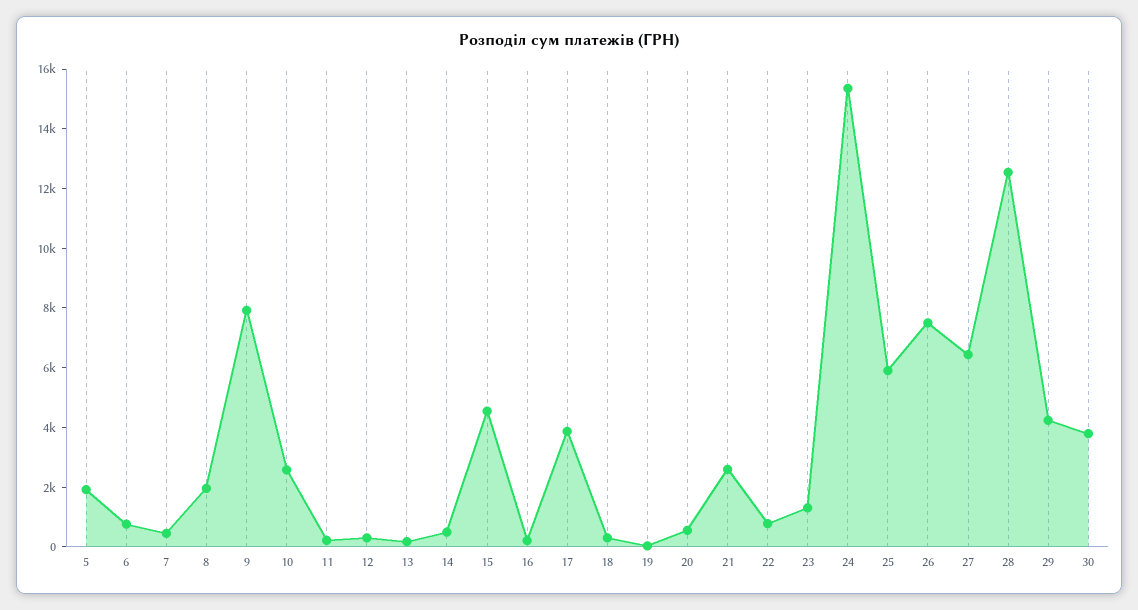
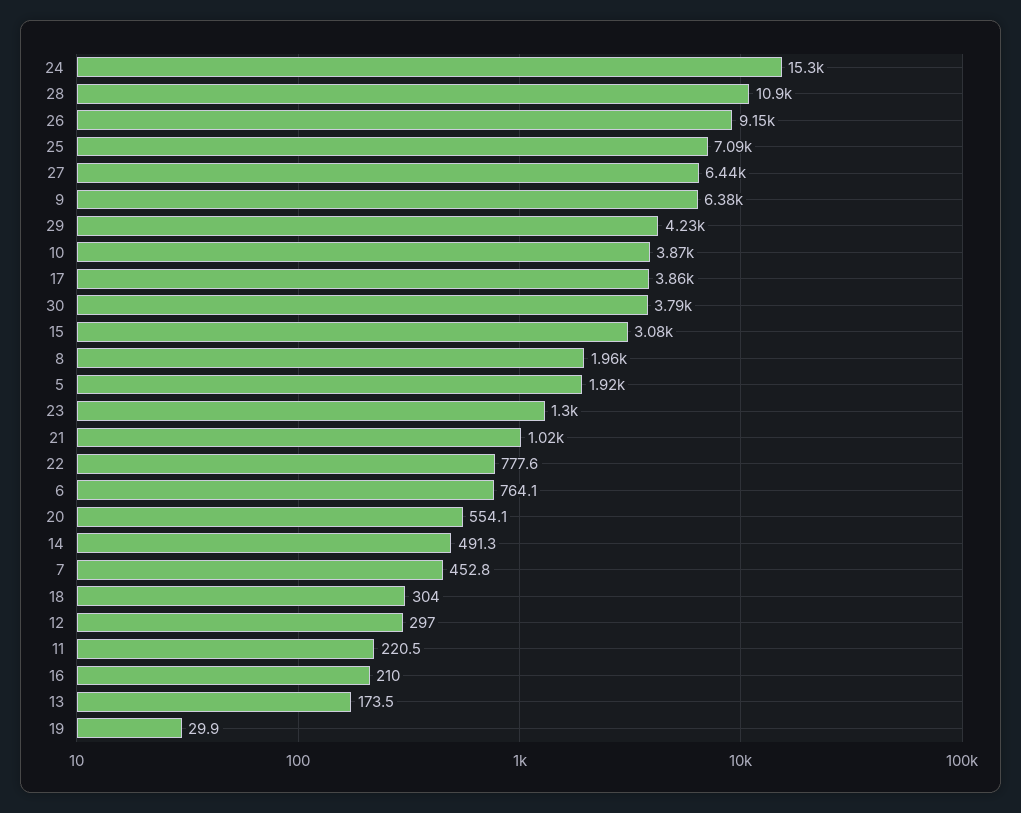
9: 8000 -> 6380
10: 2500 -> 3870
15: 4500 -> 3080
21: 2500 -> 1020
25: 6000 -> 7090
26: 7500 -> 9150
28: 12500 -> 10900

